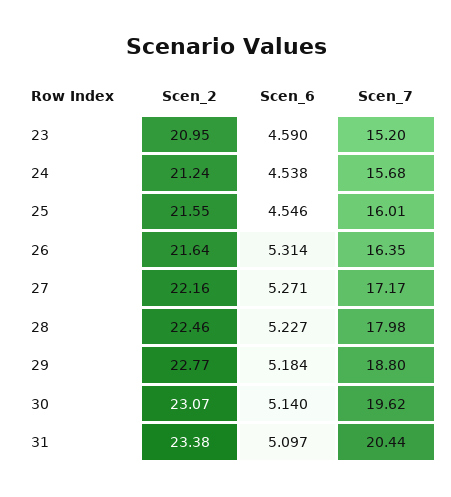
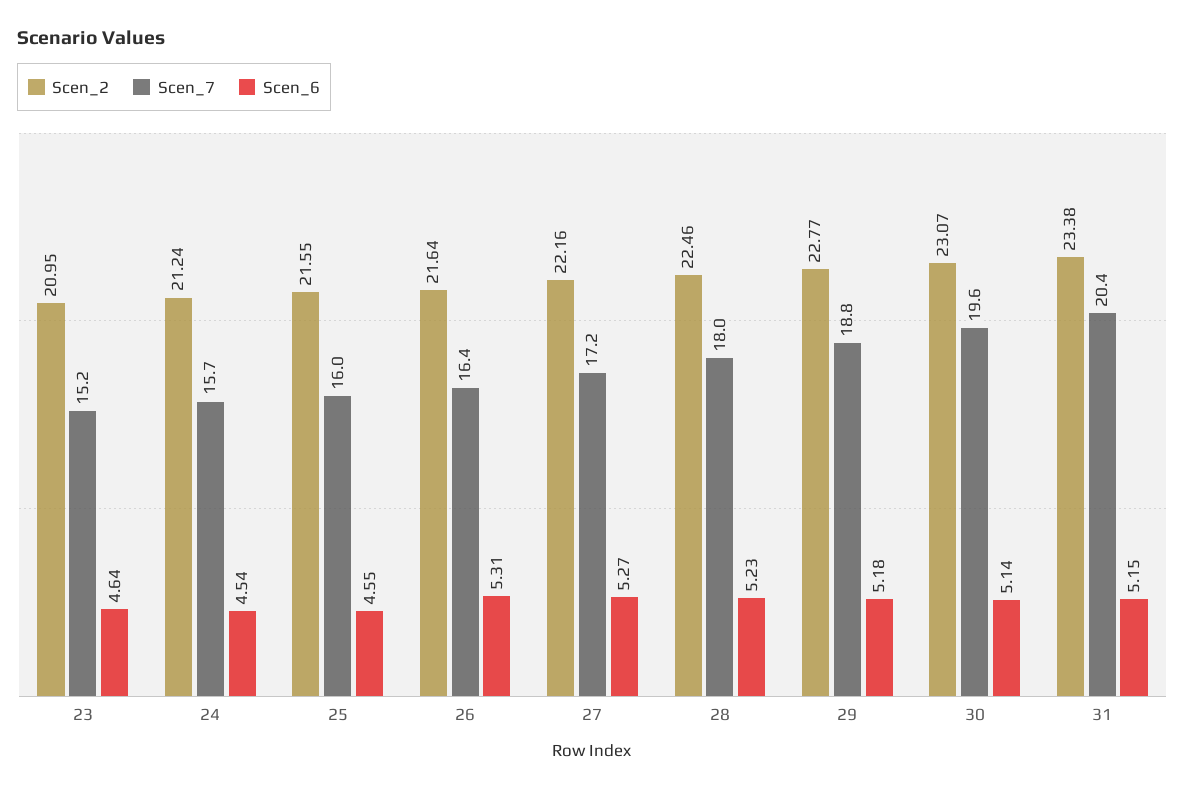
Scen_6, 23: 4.59 -> 4.64
Scen_6, 31: 5.097 -> 5.15

